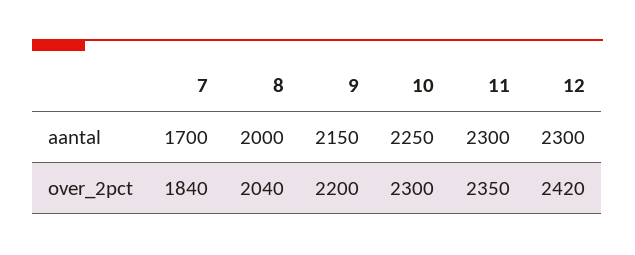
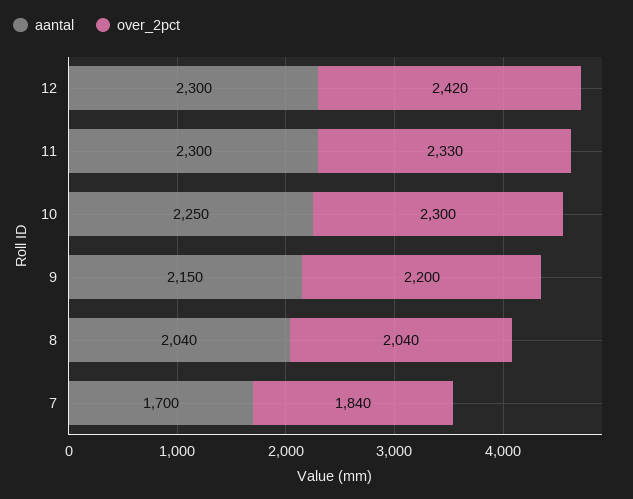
aantal, 8: 2000 -> 2040
over_2pct, 11: 2350 -> 2330

